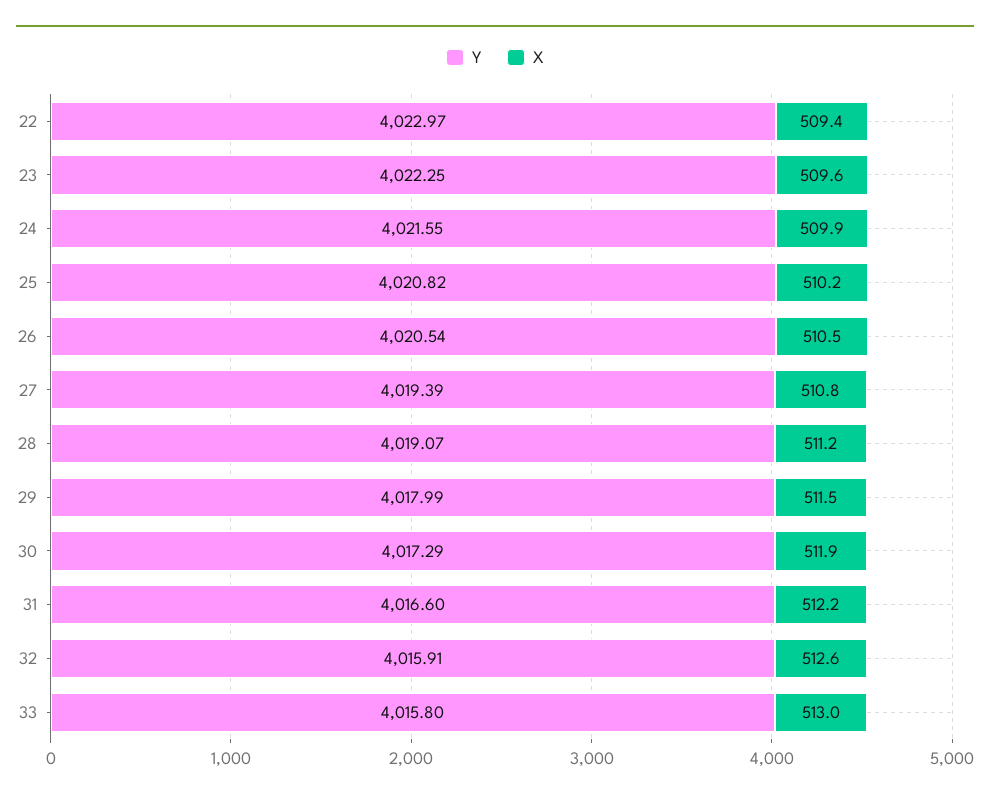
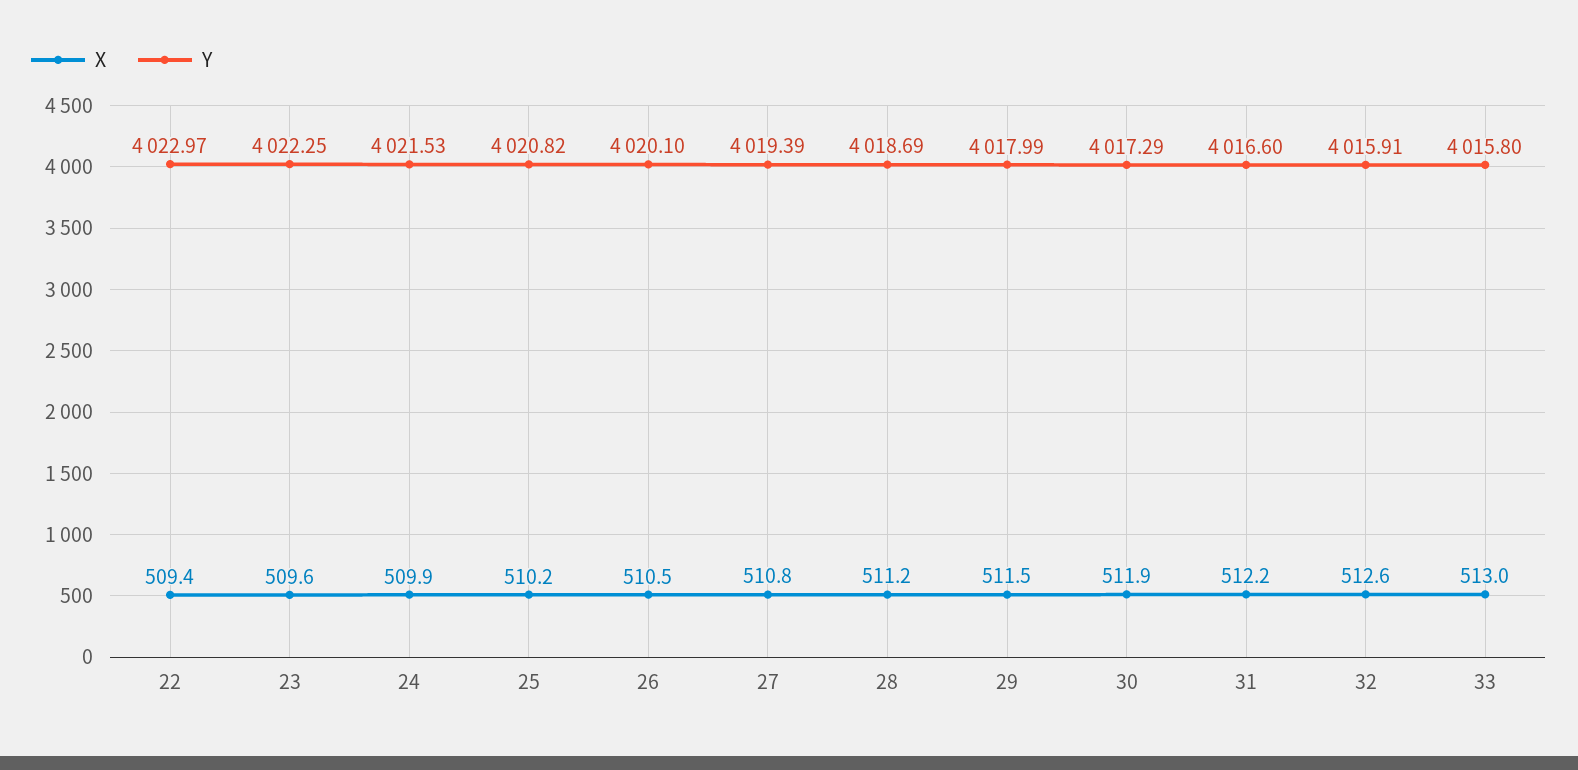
Y, 24: 4021.55 -> 4021.53
Y, 26: 4020.54 -> 4020.1
Y, 28: 4019.07 -> 4018.69

